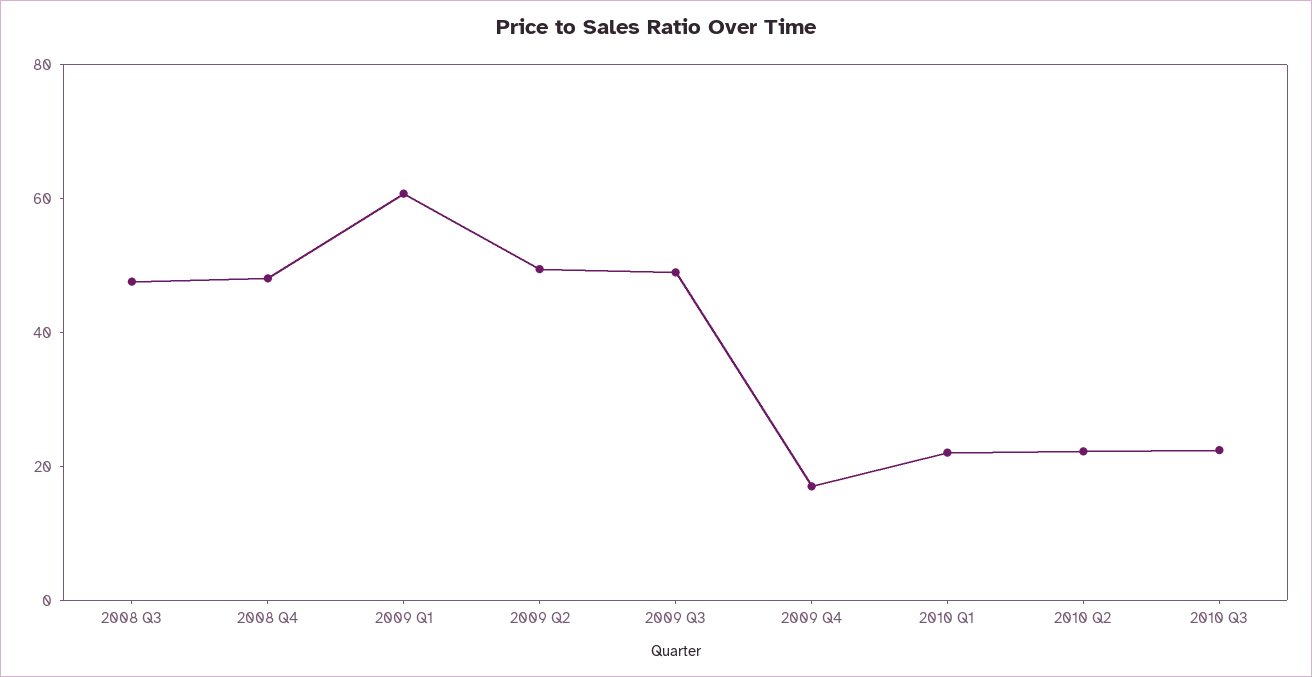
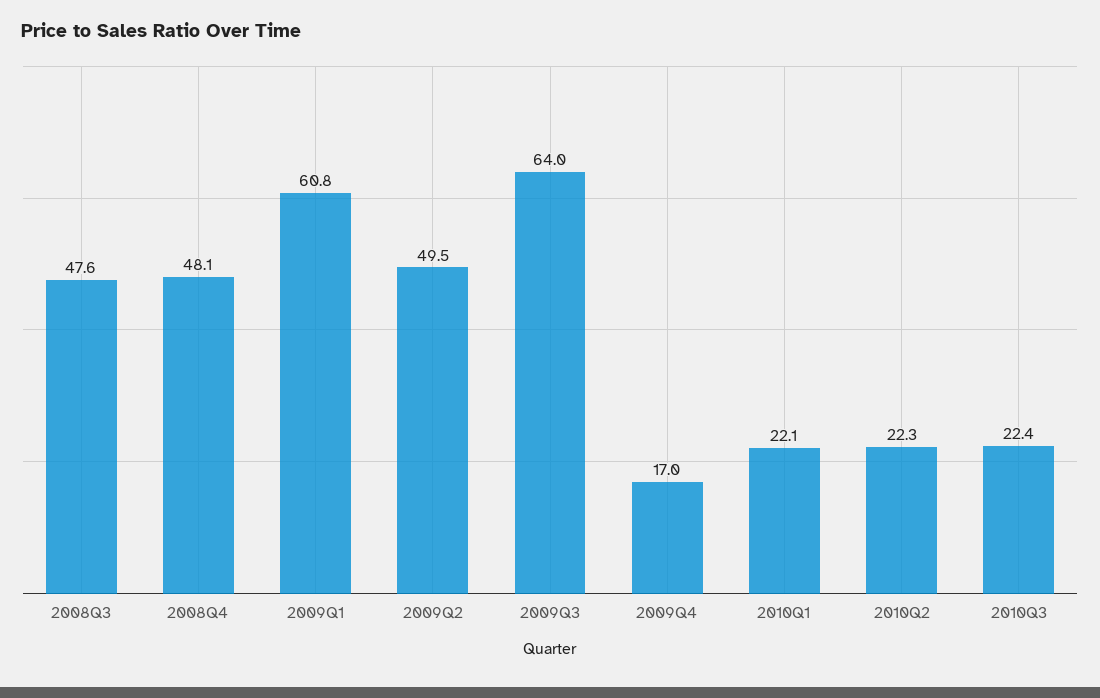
2009 Q3: 50 -> 64

